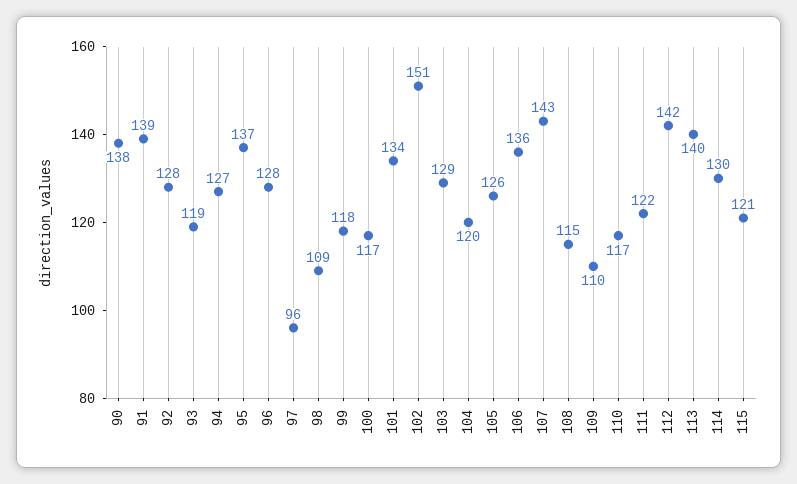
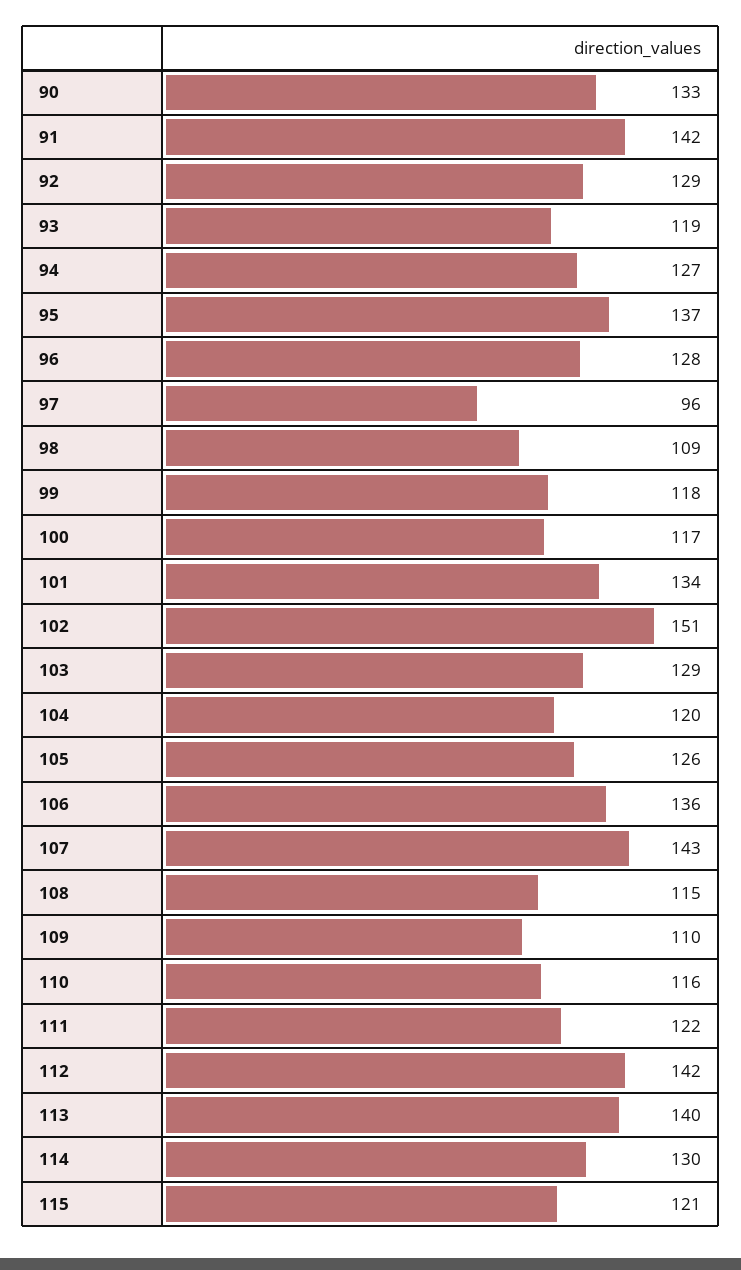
90: 138 -> 133
91: 139 -> 142
92: 128 -> 129
110: 117 -> 116

